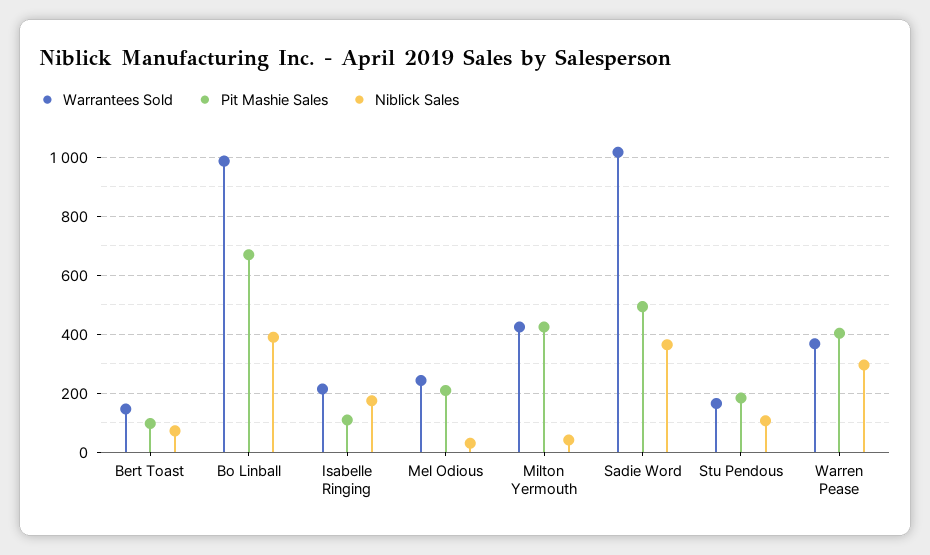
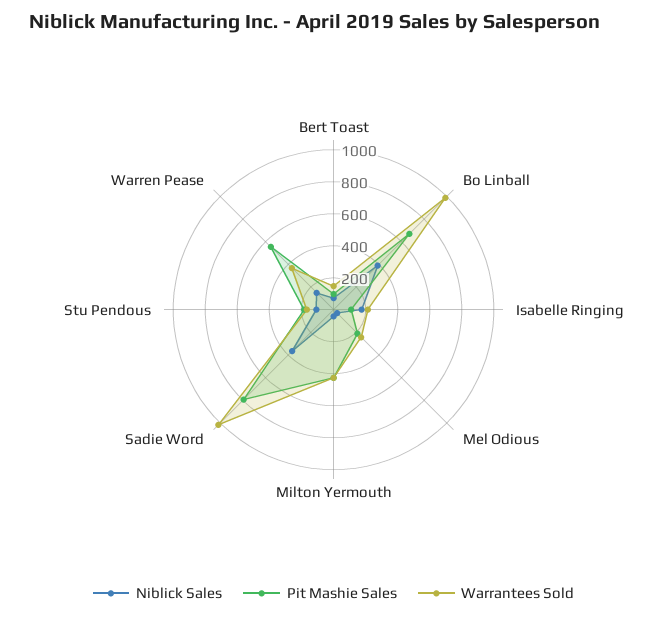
Pit Mashie Sales, Sadie Word: 500 -> 800
Pit Mashie Sales, Warren Pease: 400 -> 550
Niblick Sales, Warren Pease: 300 -> 150

